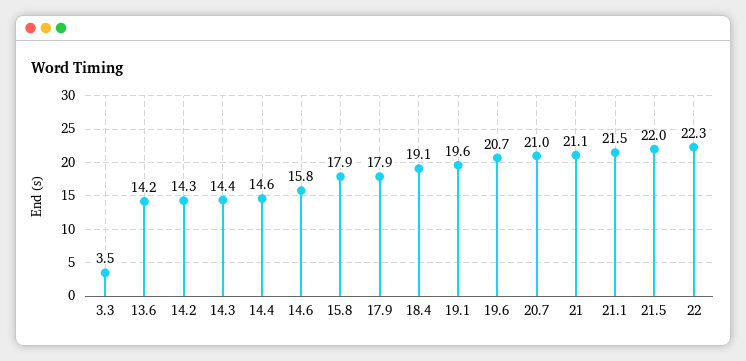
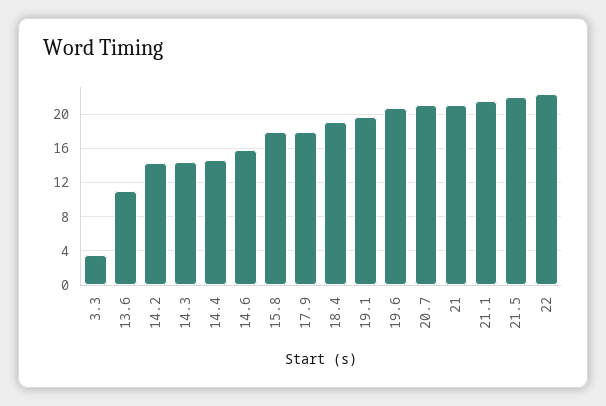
13.6: 14.2 -> 11

